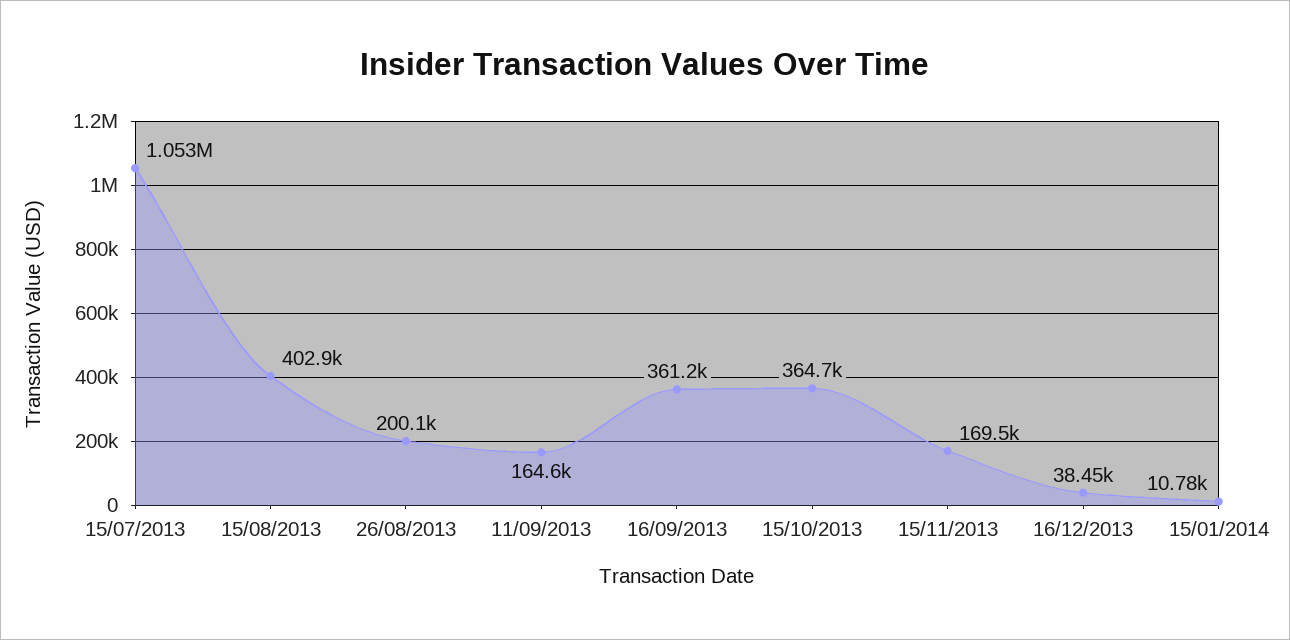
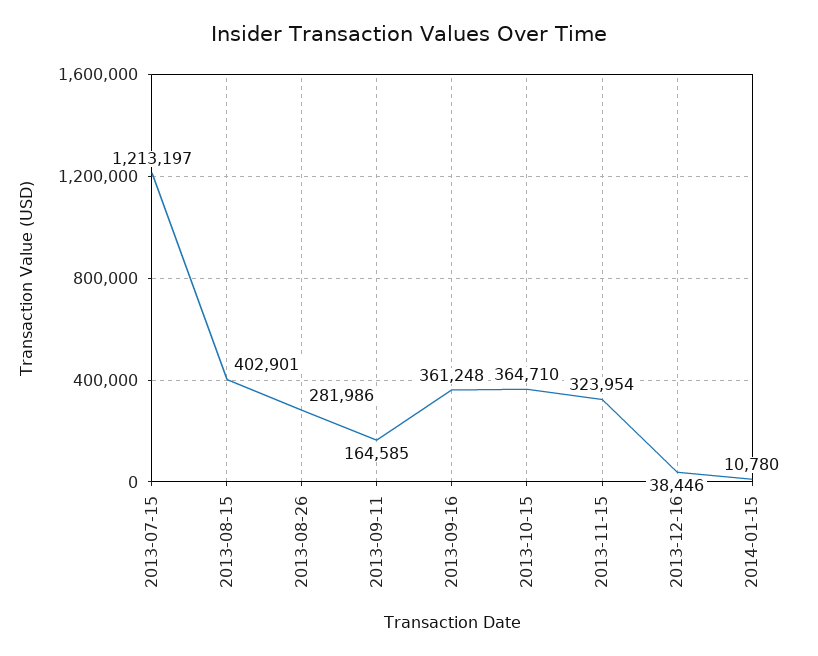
15/07/2013: 1053000 -> 1213197
26/08/2013: 200100 -> 281986
15/11/2013: 169500 -> 323954

